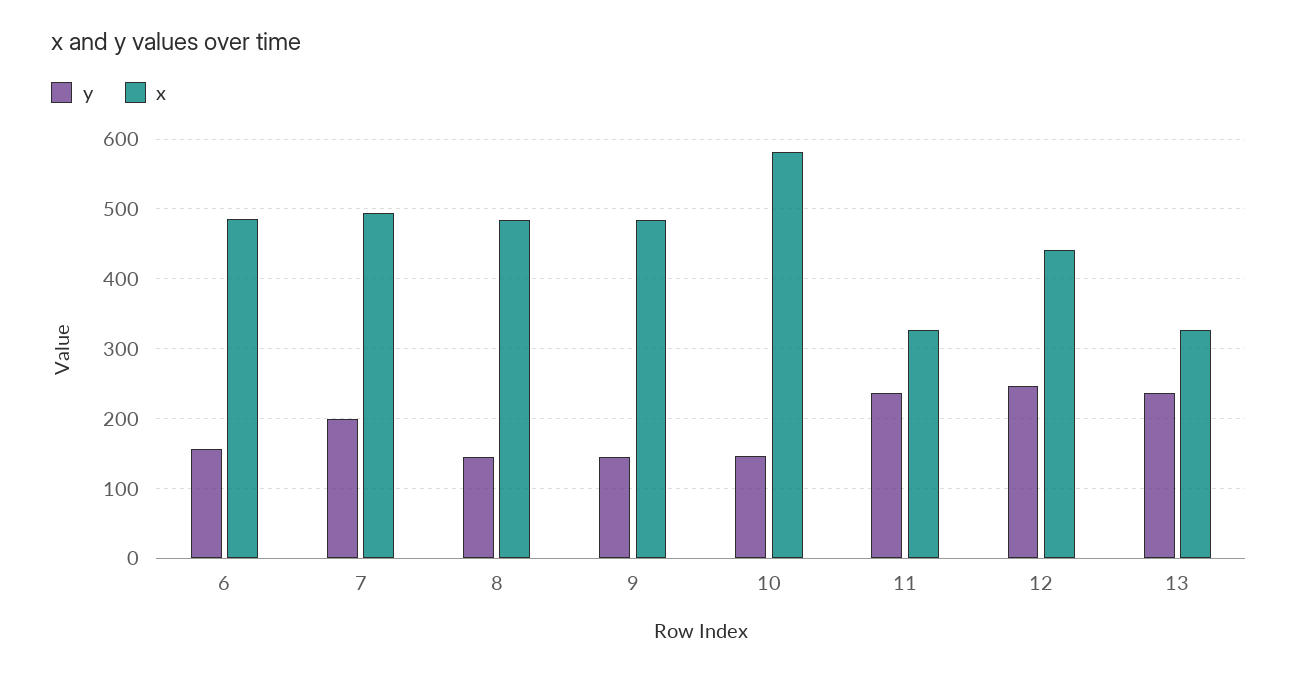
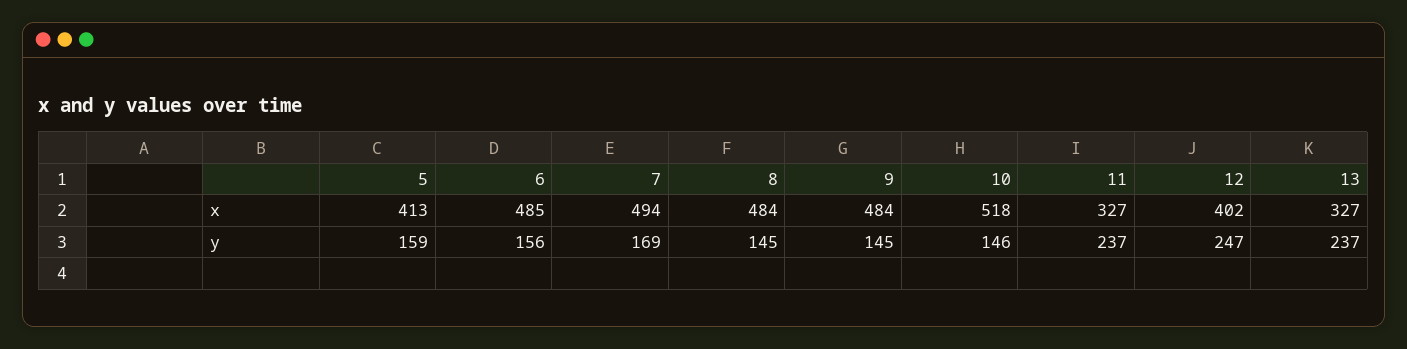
y, 7: 200 -> 169
x, 10: 580 -> 518
x, 12: 440 -> 402
x, 5: none -> 413
y, 5: none -> 159

